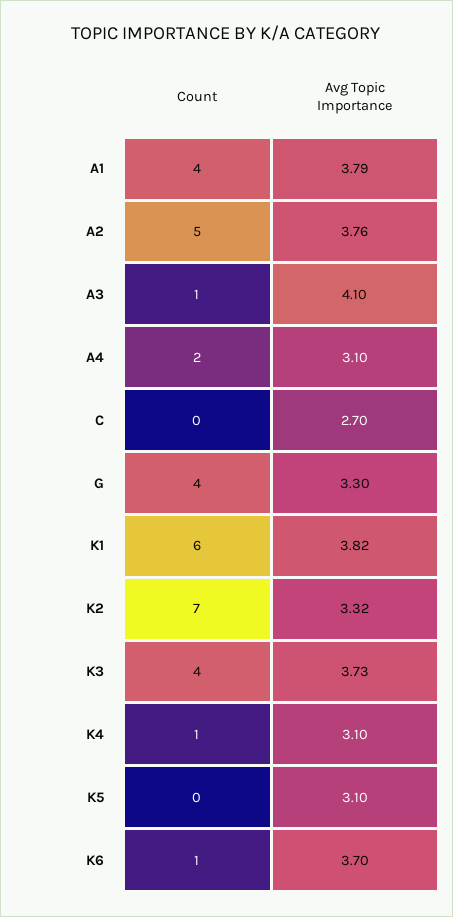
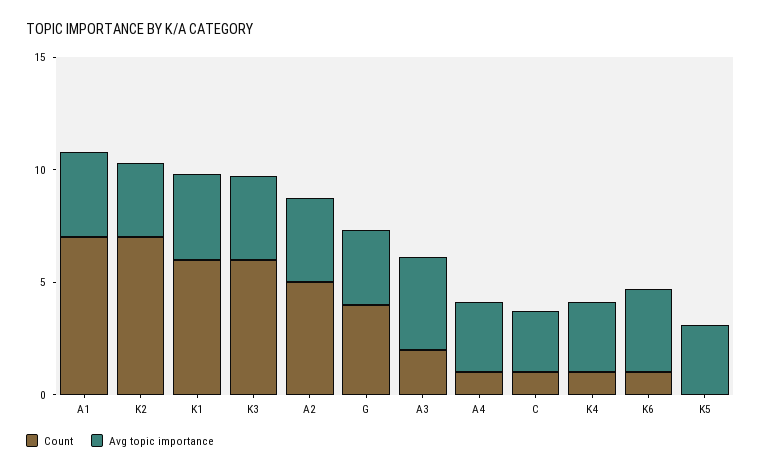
Count, A1: 4 -> 7
Count, A3: 1 -> 2
Count, A4: 2 -> 1
Count, C: 0 -> 1
Count, K3: 4 -> 6

